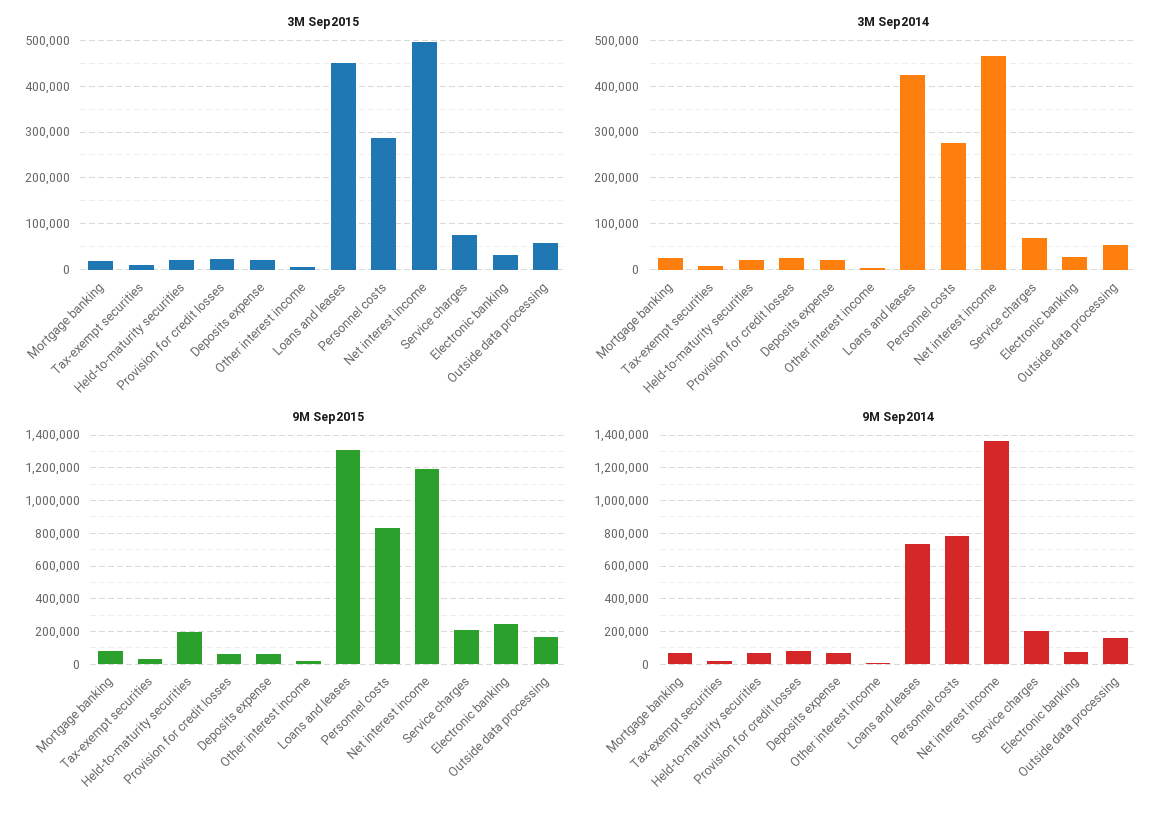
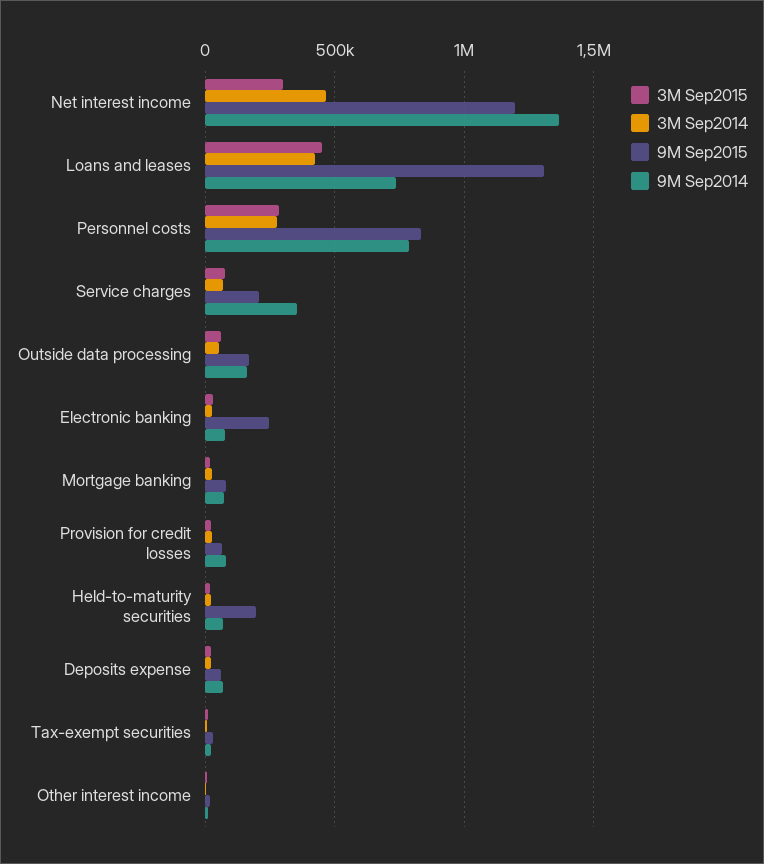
3M Sep2015, Net interest income: 500000 -> 300000
9M Sep2014, Service charges: 200000 -> 350000

